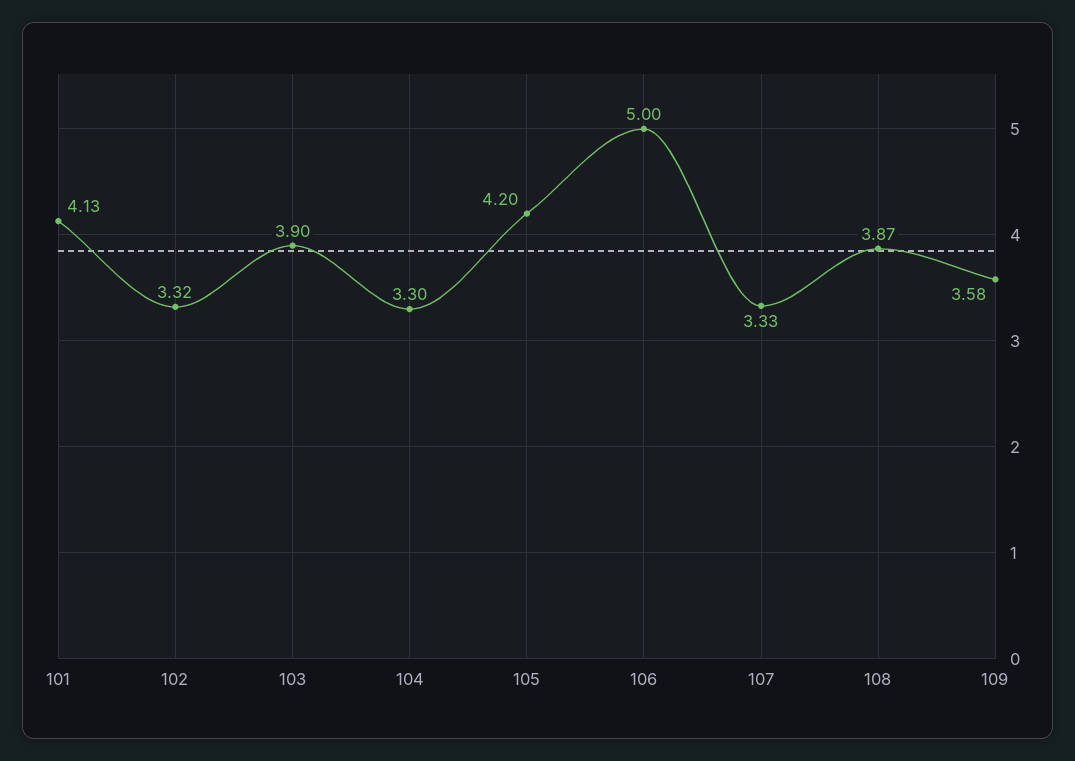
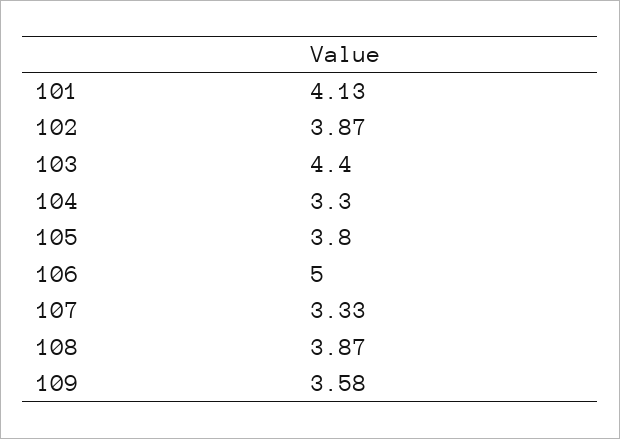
102: 3.32 -> 3.87
103: 3.9 -> 4.4
105: 4.2 -> 3.8

